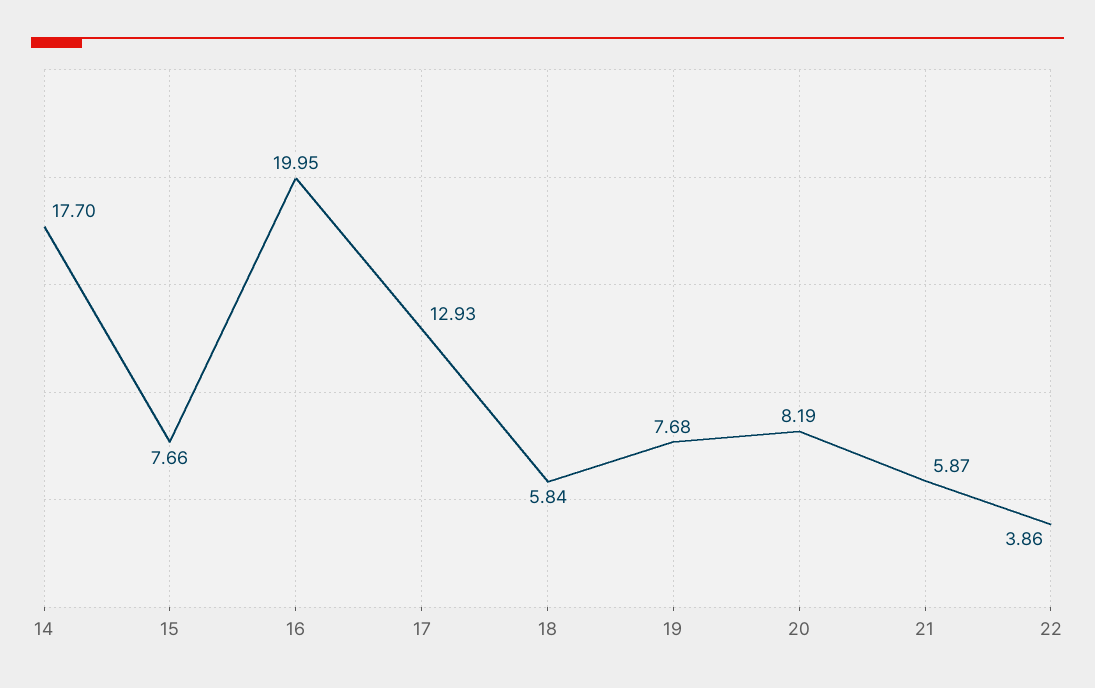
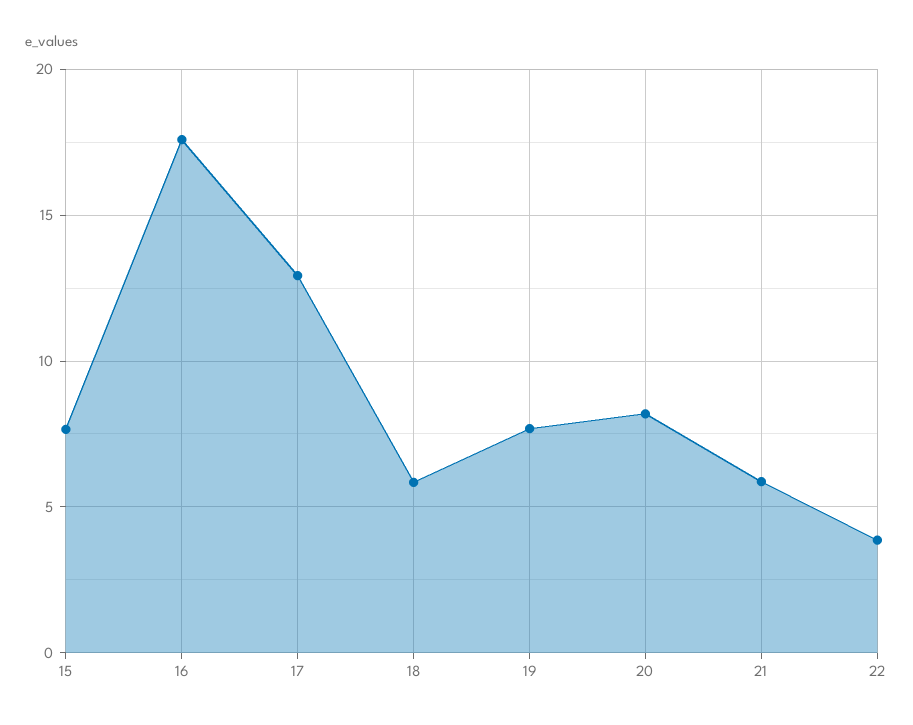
14: 17.7 -> none
16: 19.95 -> 17.5

